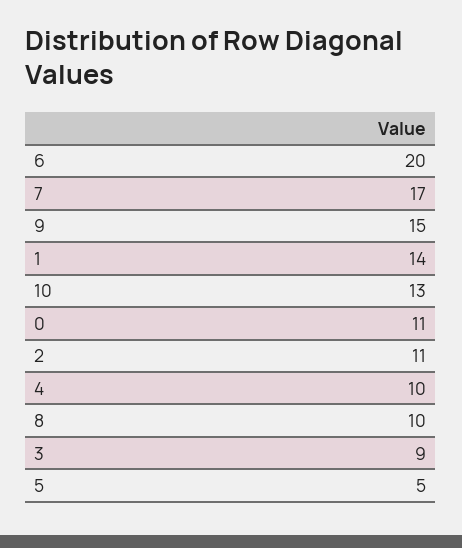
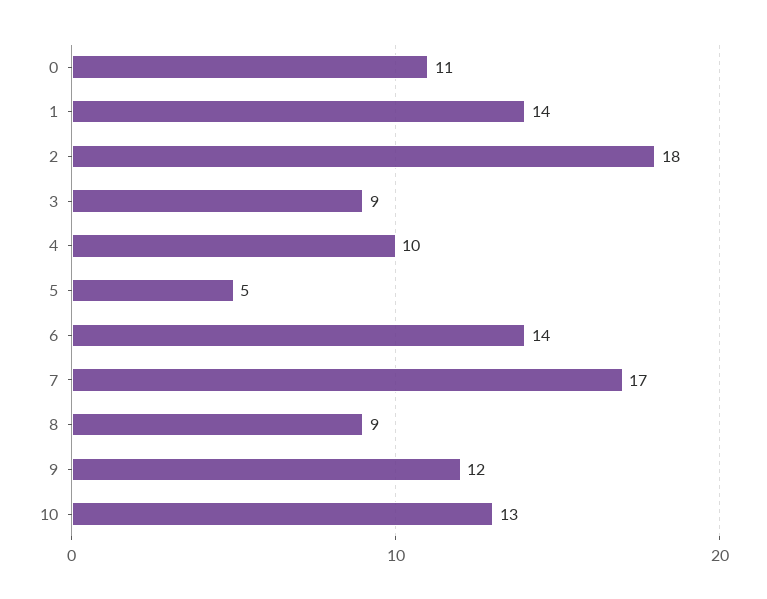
6: 20 -> 14
9: 15 -> 12
2: 11 -> 18
8: 10 -> 9

